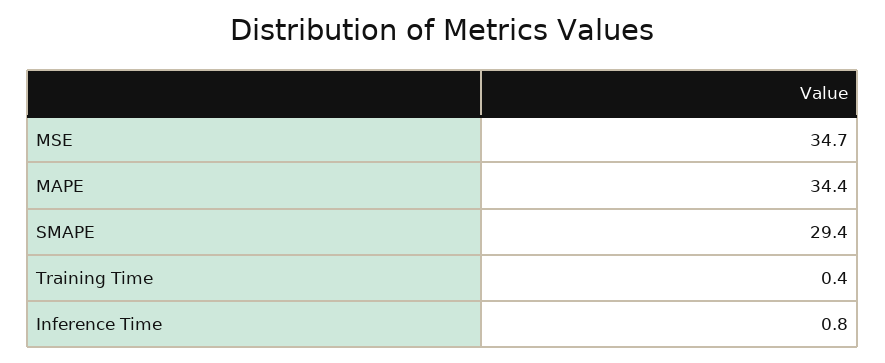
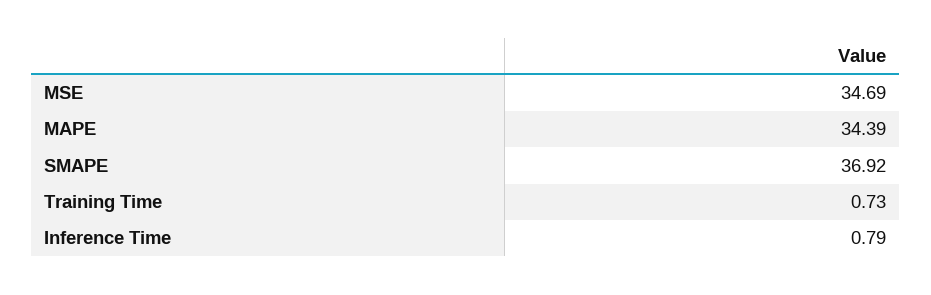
SMAPE: 29.4 -> 36.92
Training Time: 0.4 -> 0.73

